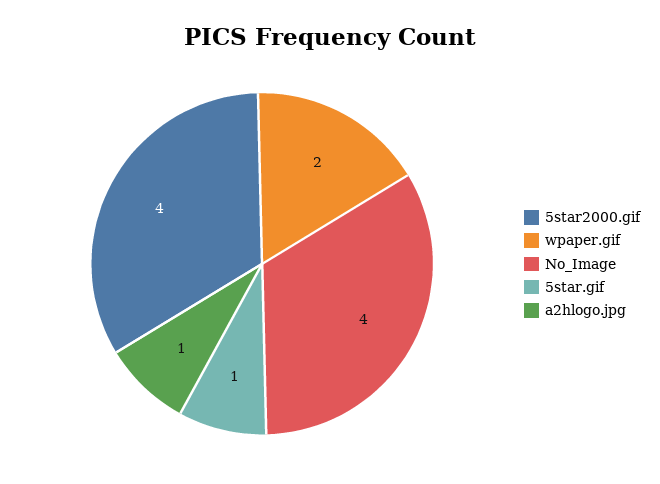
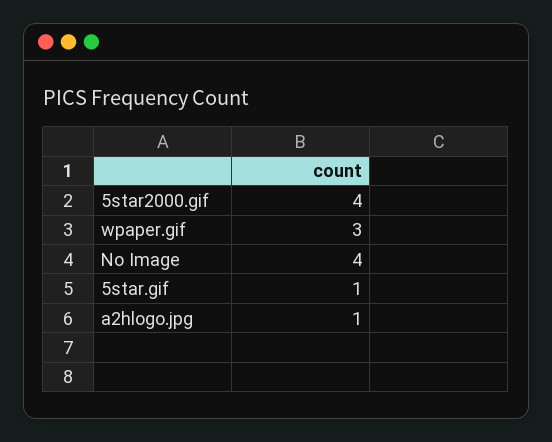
wpaper.gif: 2 -> 3

